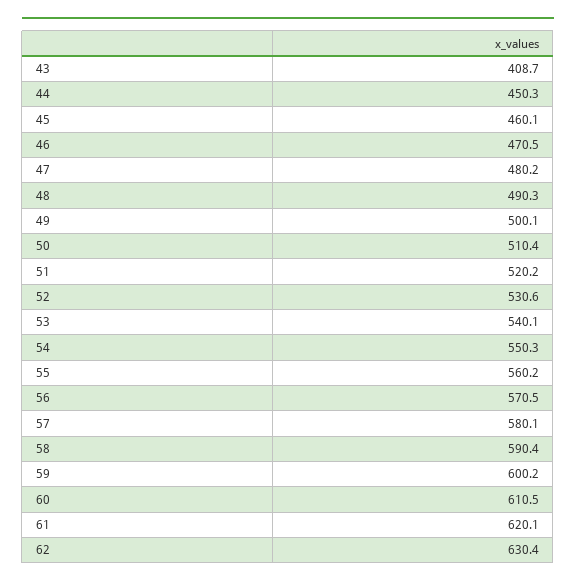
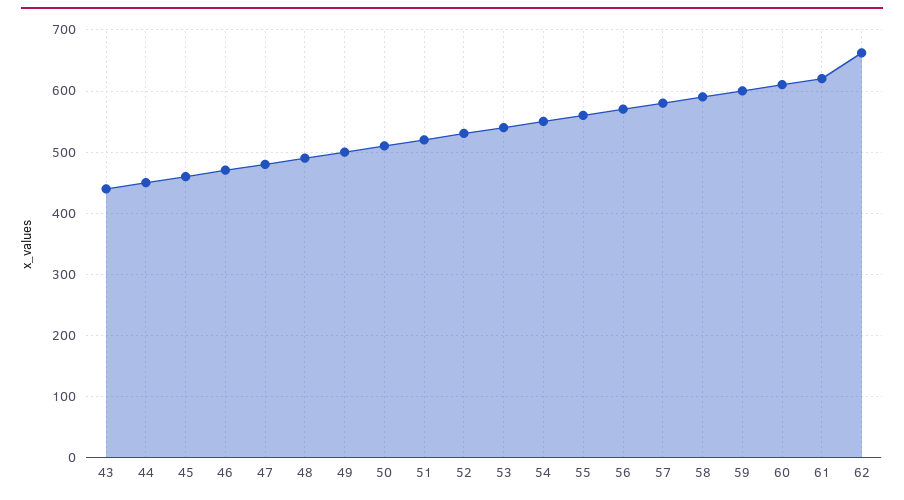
43: 408.7 -> 440
62: 630.4 -> 660

